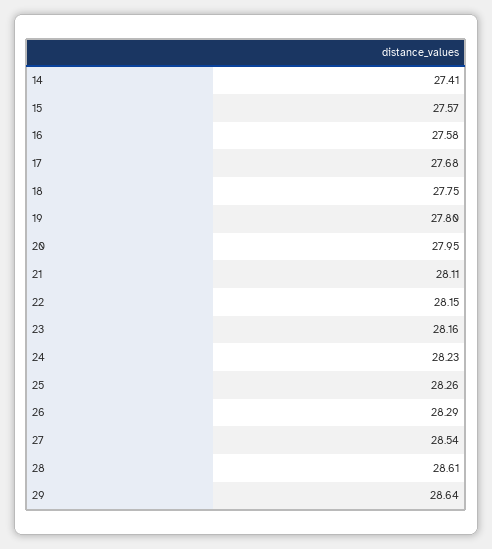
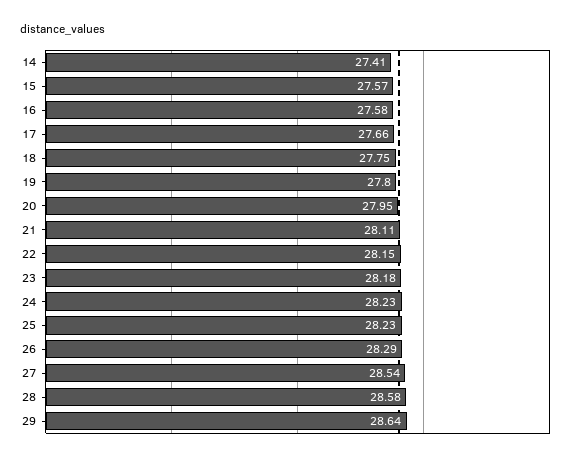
17: 27.68 -> 27.66
23: 28.16 -> 28.18
25: 28.26 -> 28.23
28: 28.61 -> 28.58

